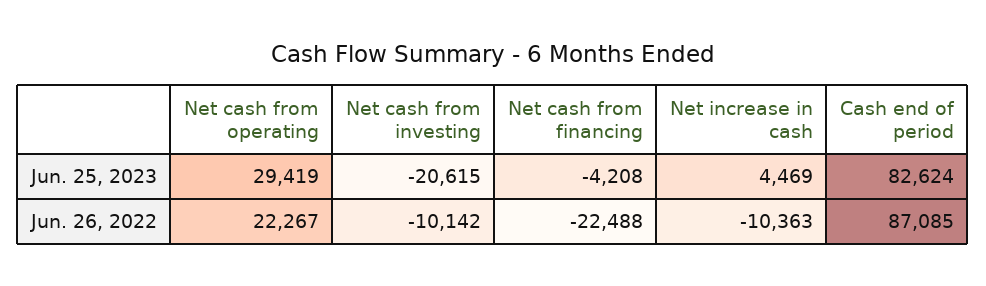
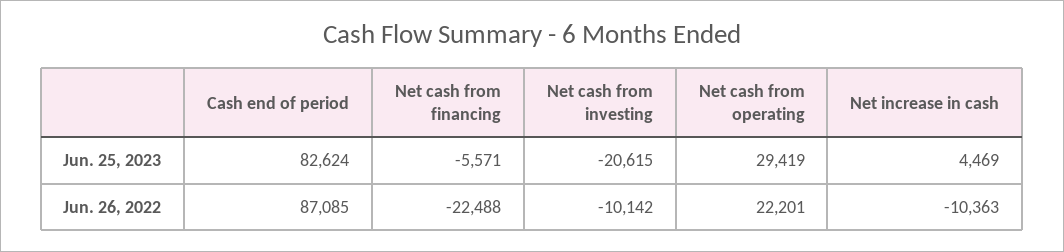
Net cash from financing, Jun. 25, 2023: -4208 -> -5571
Net cash from operating, Jun. 26, 2022: 22267 -> 22201

